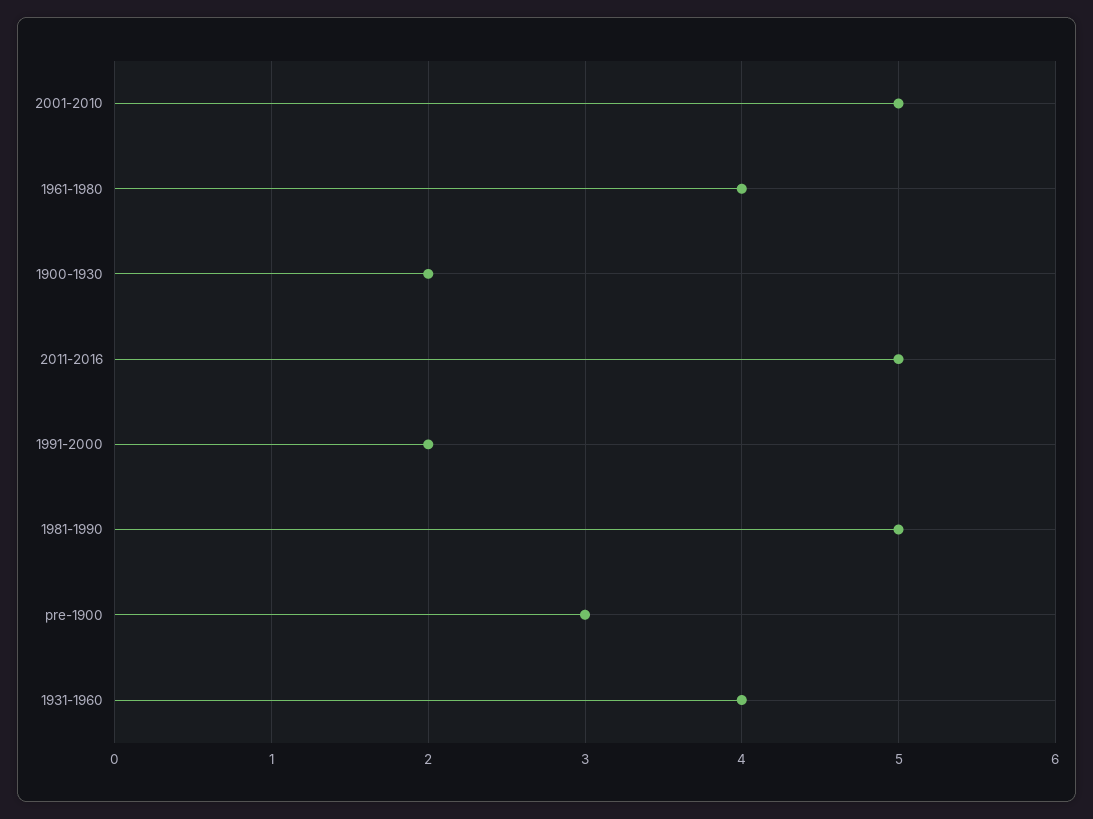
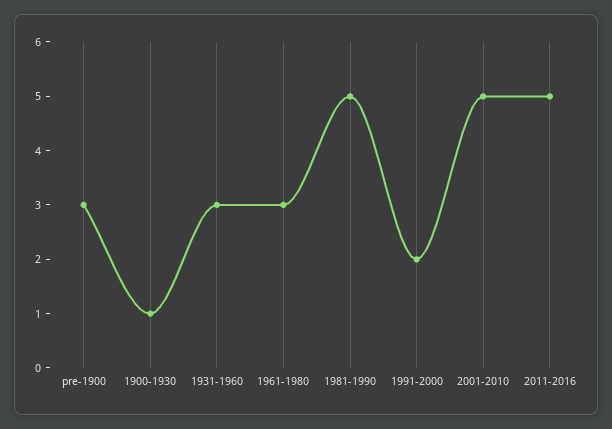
1961-1980: 4 -> 3
1900-1930: 2 -> 1
1931-1960: 4 -> 3

